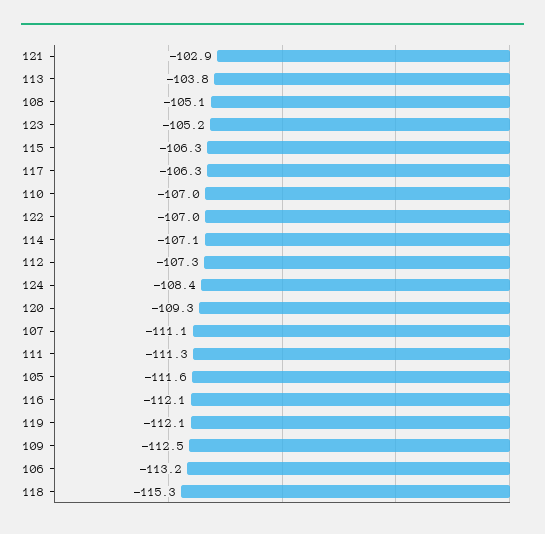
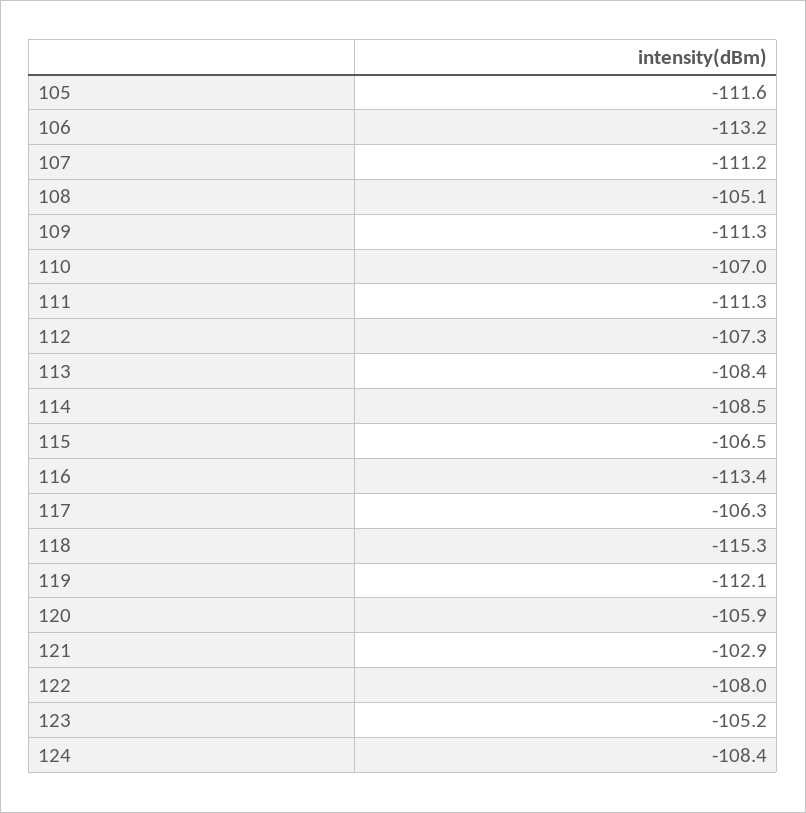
113: -103.8 -> -108.4
115: -106.3 -> -106.5
122: -107 -> -108
114: -107.1 -> -108.5
120: -109.3 -> -105.9
107: -111.1 -> -111.2
116: -112.1 -> -113.4
109: -112.5 -> -111.3

